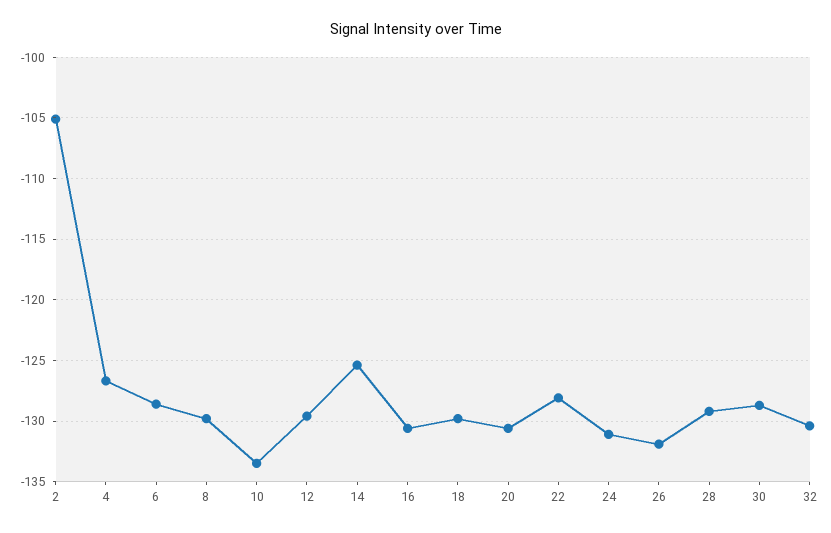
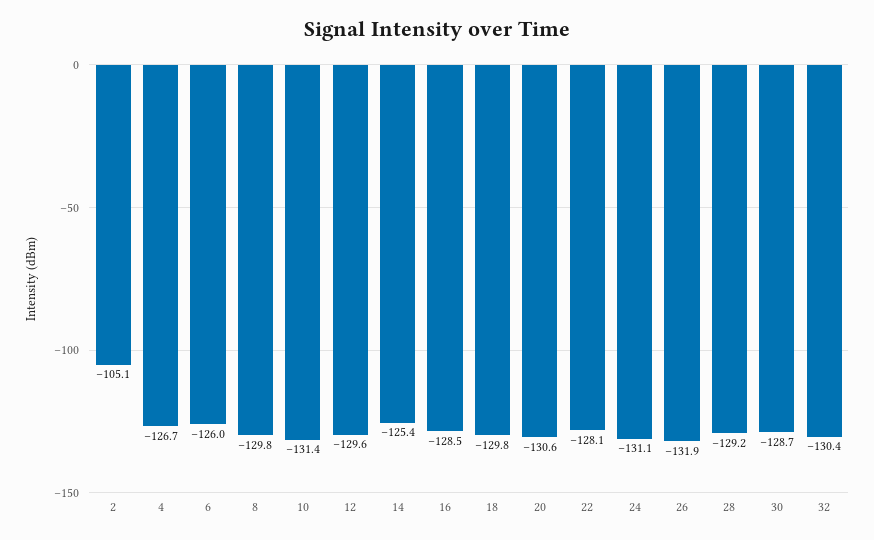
6: -128.5 -> -126
10: -133.5 -> -131.4
16: -130.5 -> -128.5

